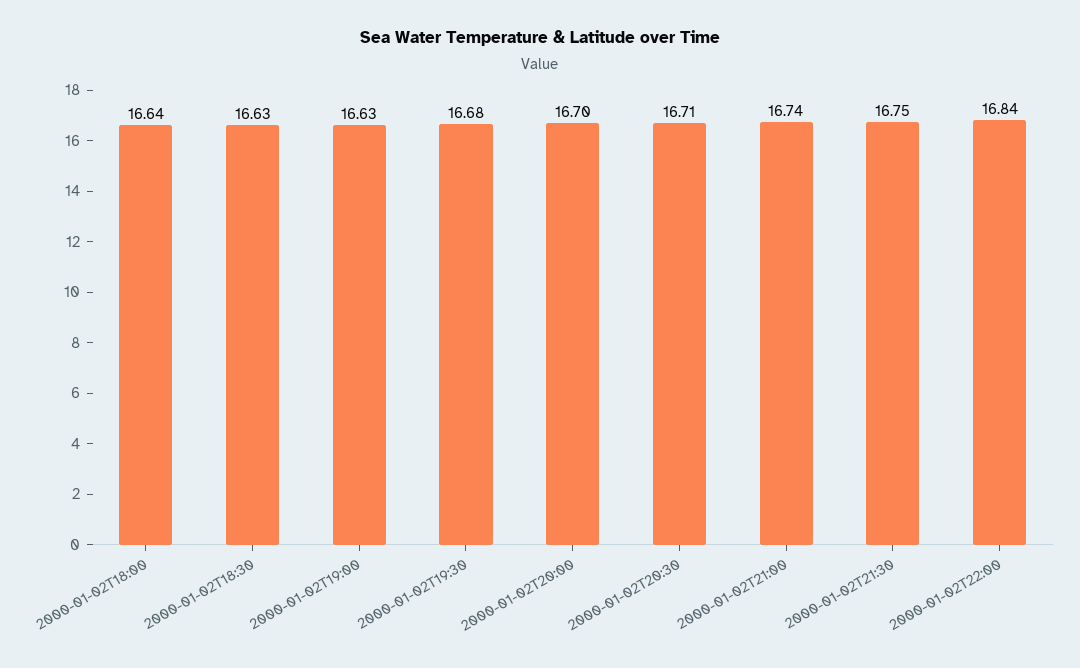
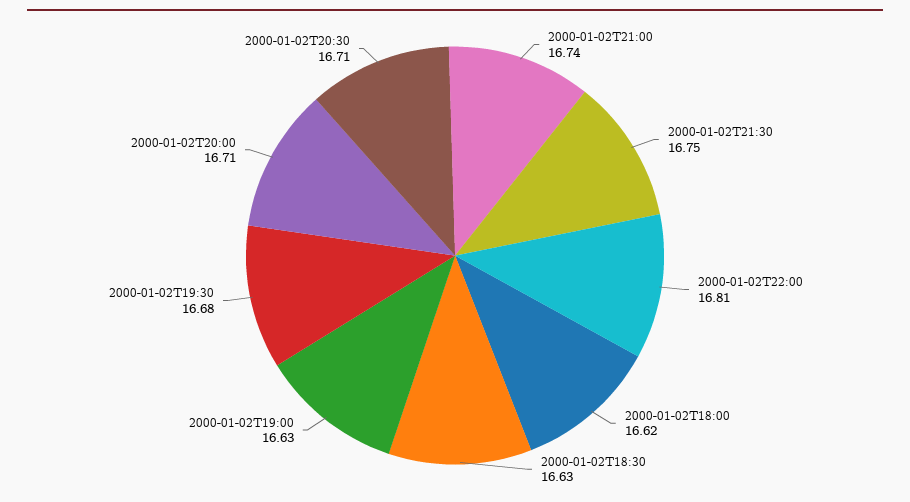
2000-01-02T18:00: 16.64 -> 16.62
2000-01-02T20:00: 16.7 -> 16.71
2000-01-02T22:00: 16.84 -> 16.81

